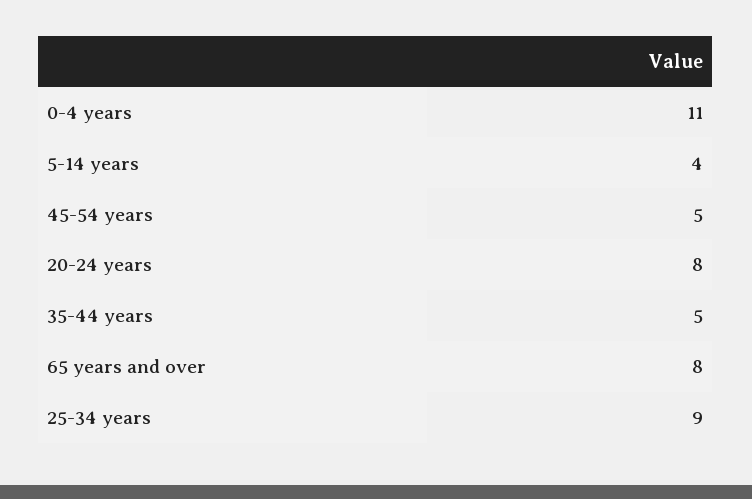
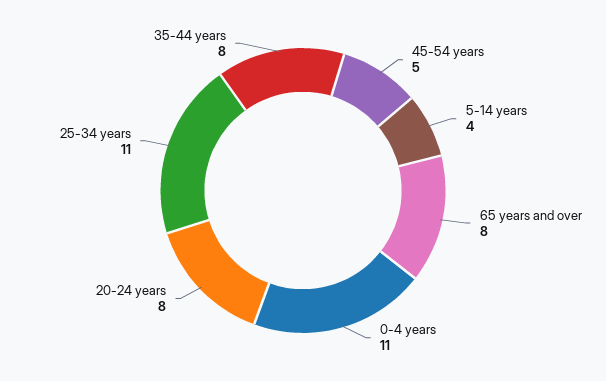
35-44 years: 5 -> 8
25-34 years: 9 -> 11

